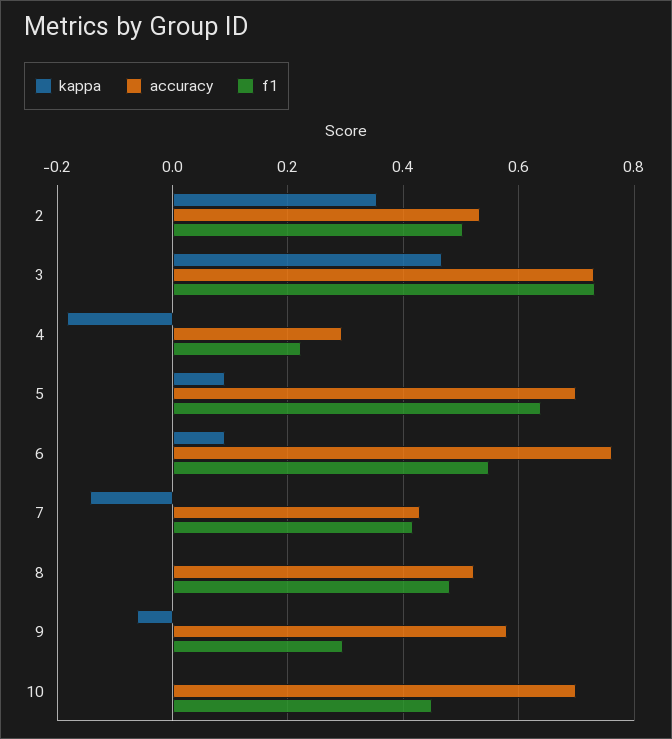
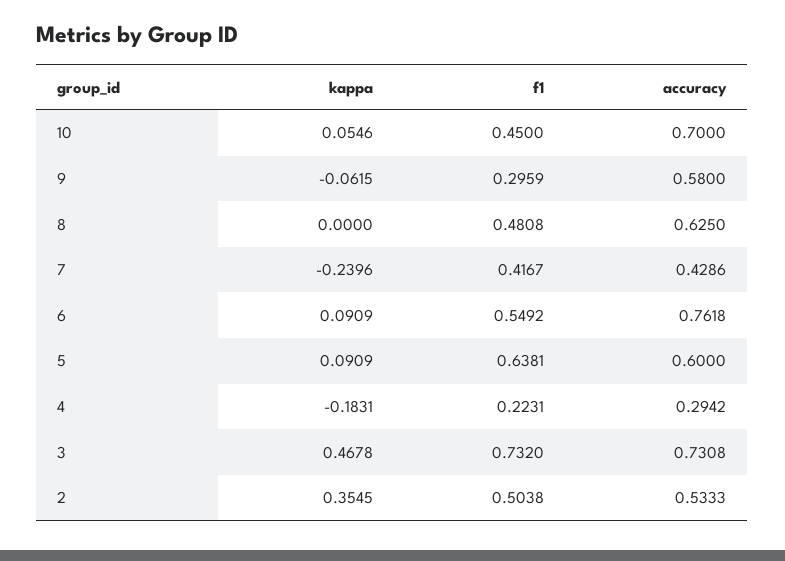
accuracy, 5: 0.7 -> 0.6
kappa, 7: -0.14 -> -0.2396
accuracy, 8: 0.52 -> 0.625
kappa, 10: 0 -> 0.0546

